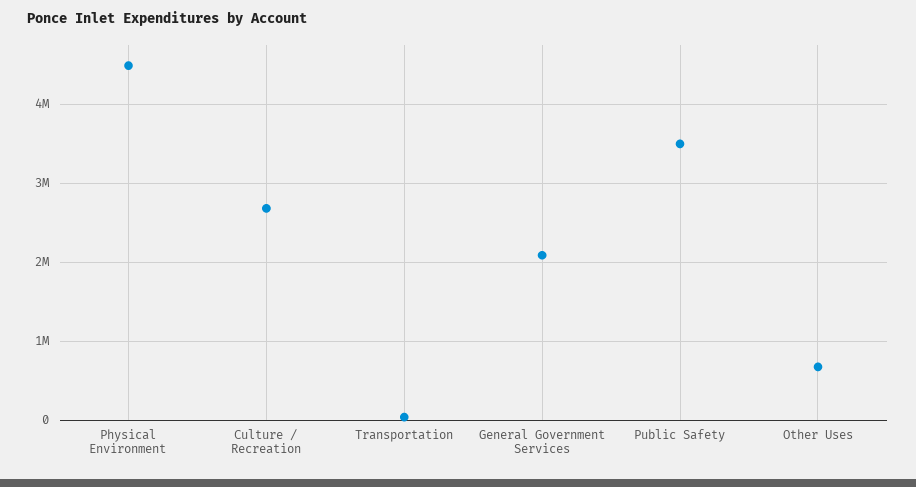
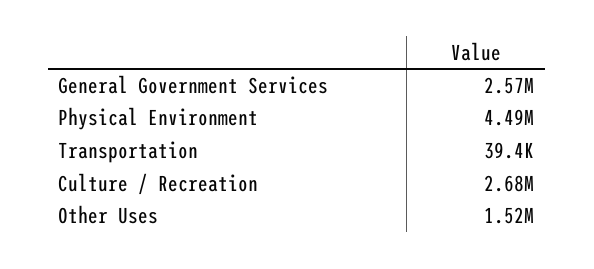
General Government Services: 2100000 -> 2570000
Public Safety: 3500000 -> none
Other Uses: 700000 -> 1520000

